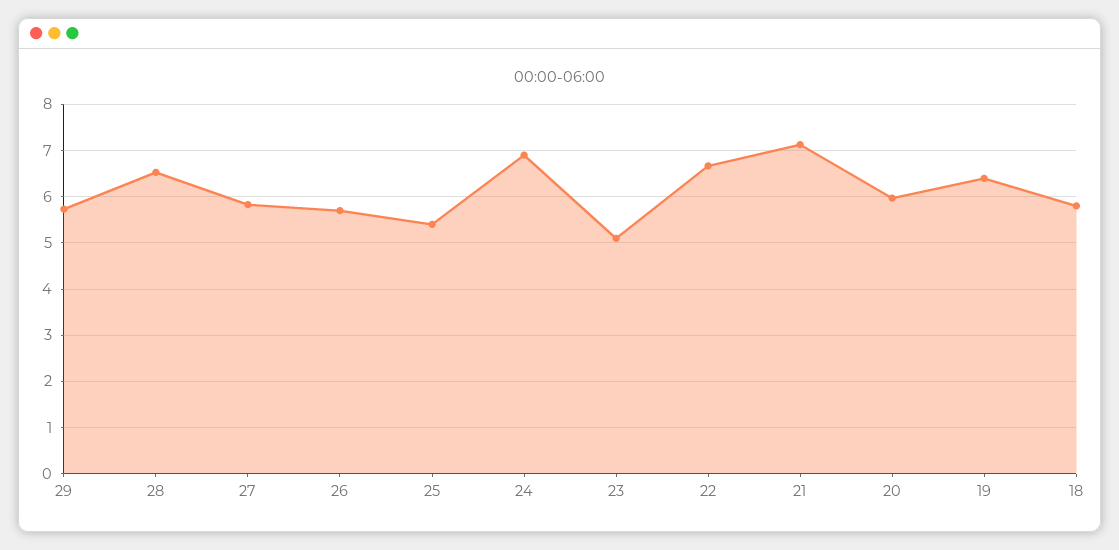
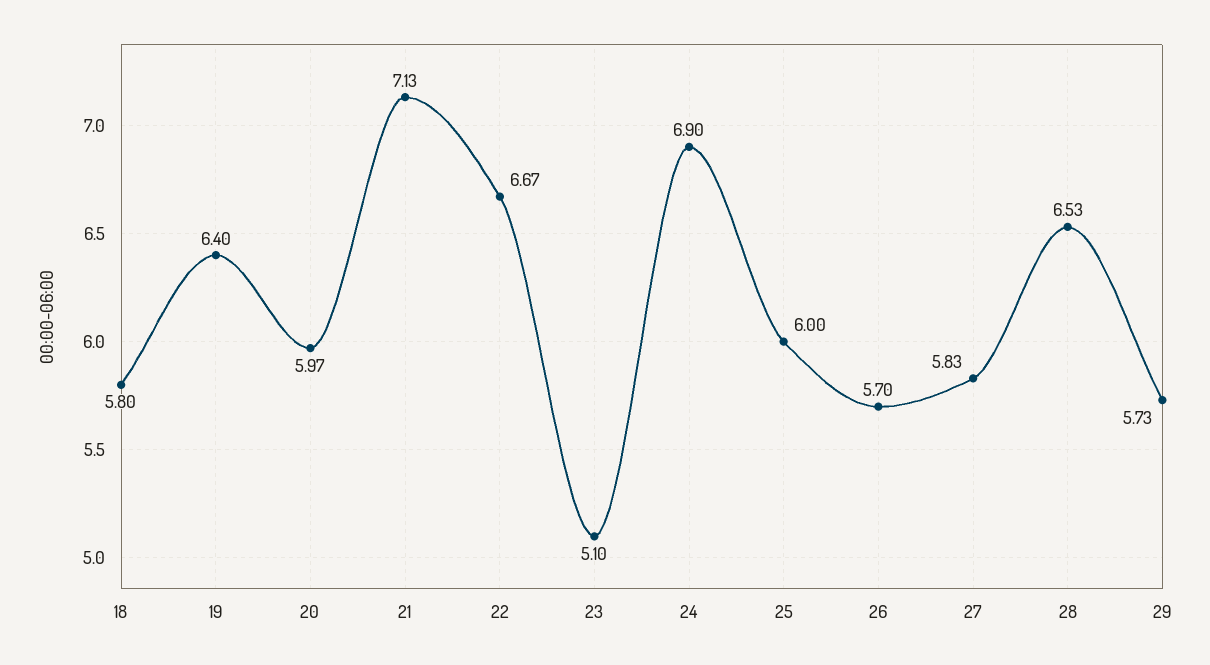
25: 5.4 -> 6

